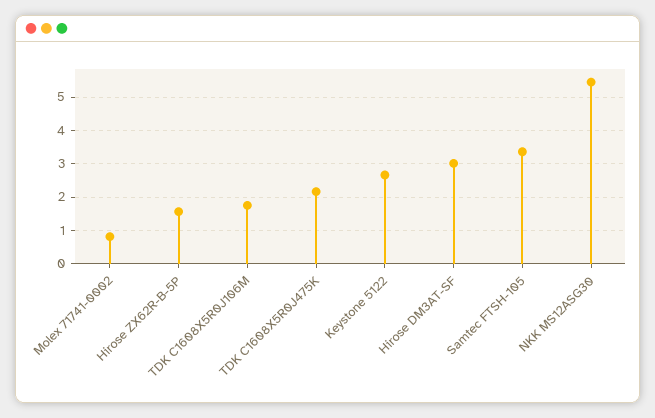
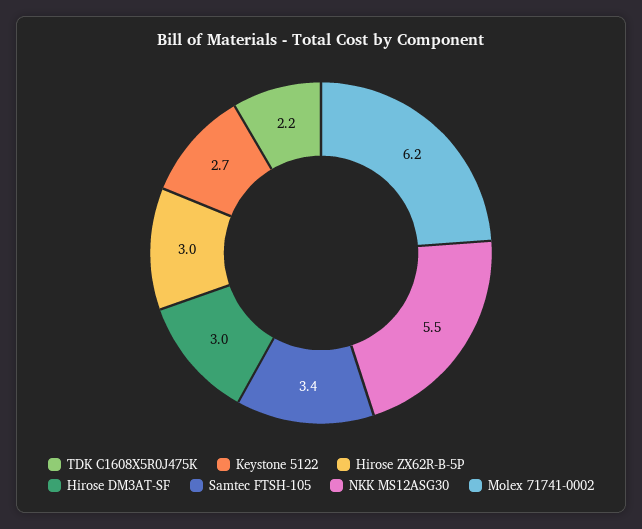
Molex 71741-0002: 0.8 -> 6.2
Hirose ZX62R-B-5P: 1.6 -> 3
TDK C1608X5R0J106M: 1.8 -> none

